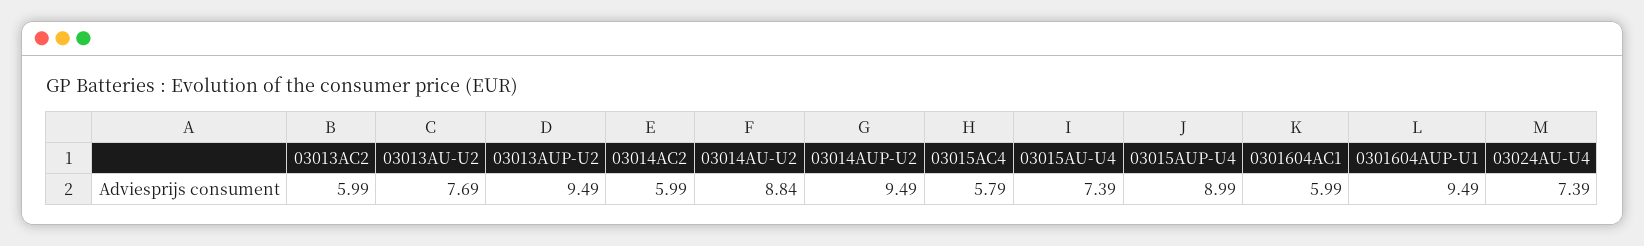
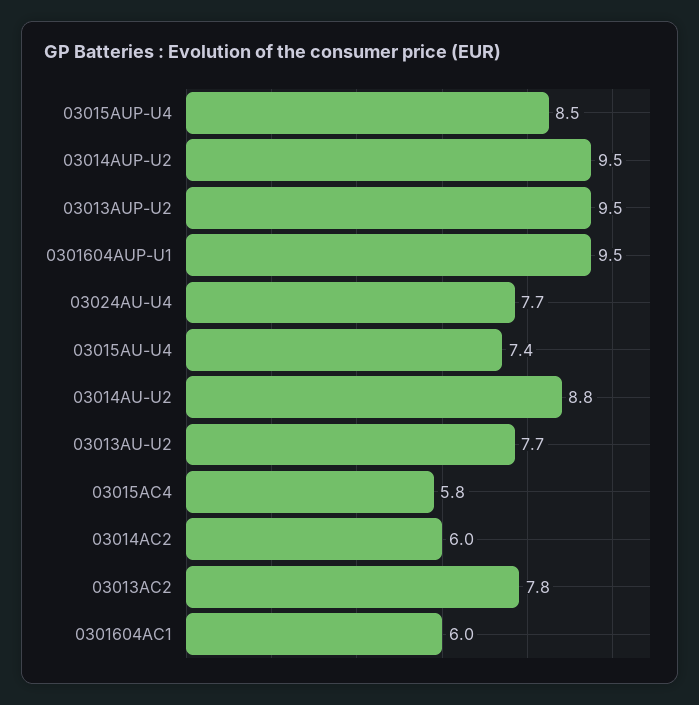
03013AC2: 5.99 -> 7.8
03015AUP-U4: 8.99 -> 8.5
03024AU-U4: 7.39 -> 7.7

